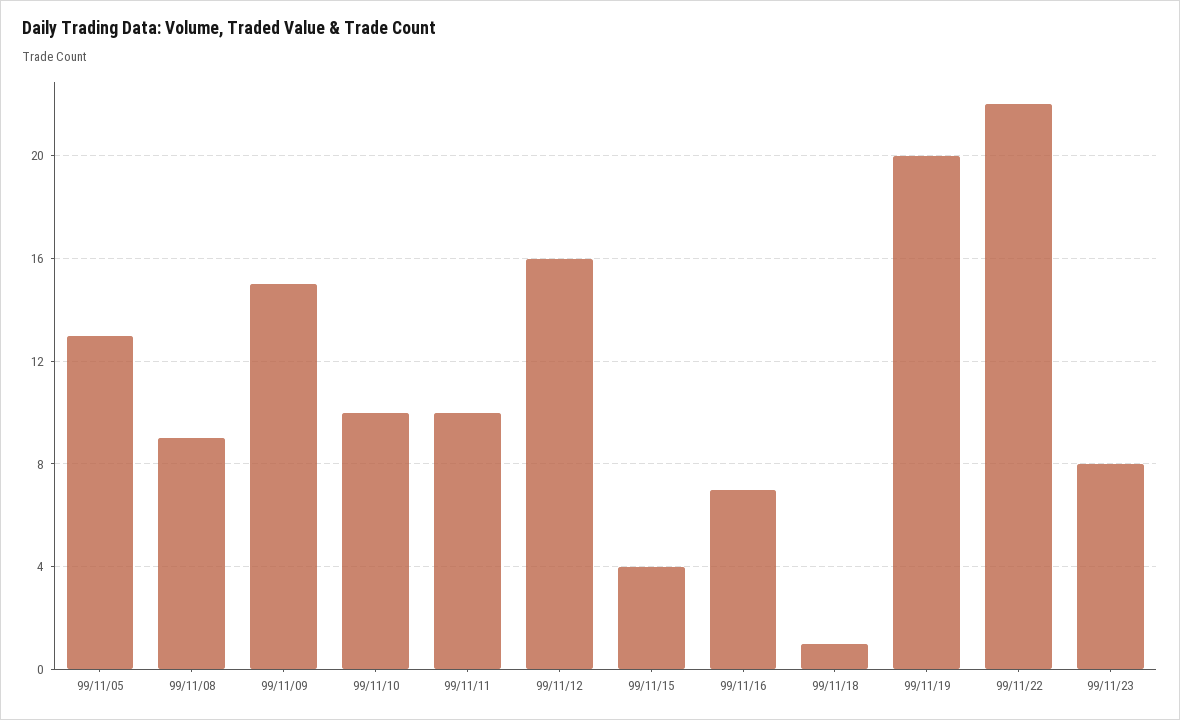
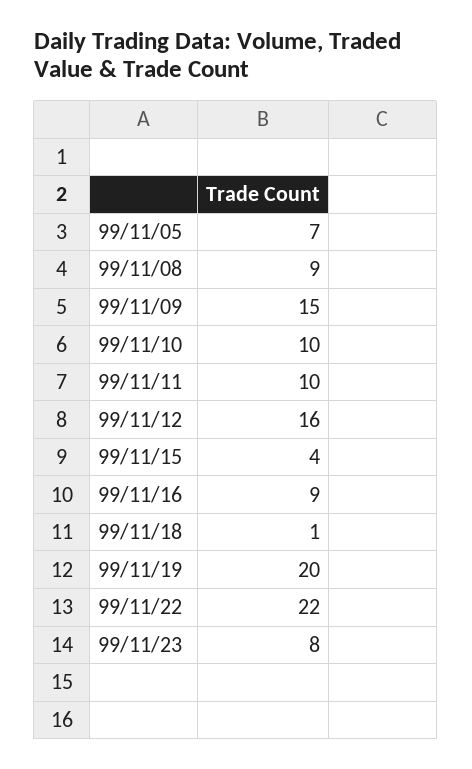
99/11/05: 13 -> 7
99/11/16: 7 -> 9

